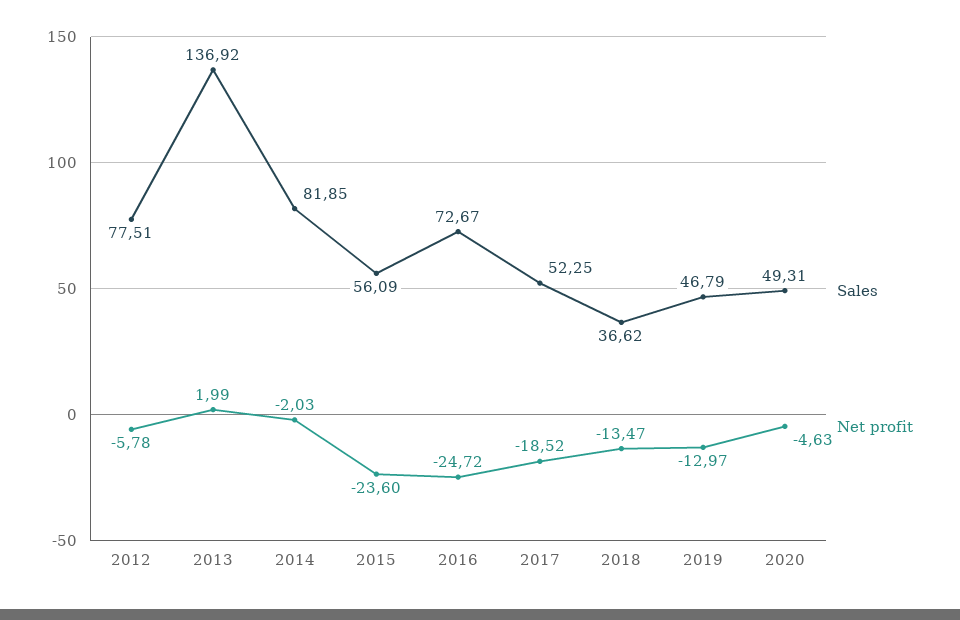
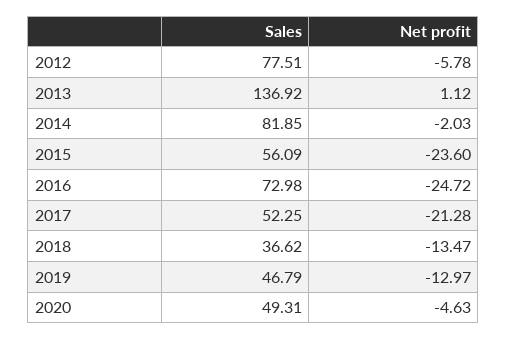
Net profit, 2013: 1.99 -> 1.12
Sales, 2016: 72.67 -> 72.98
Net profit, 2017: -18.52 -> -21.28

